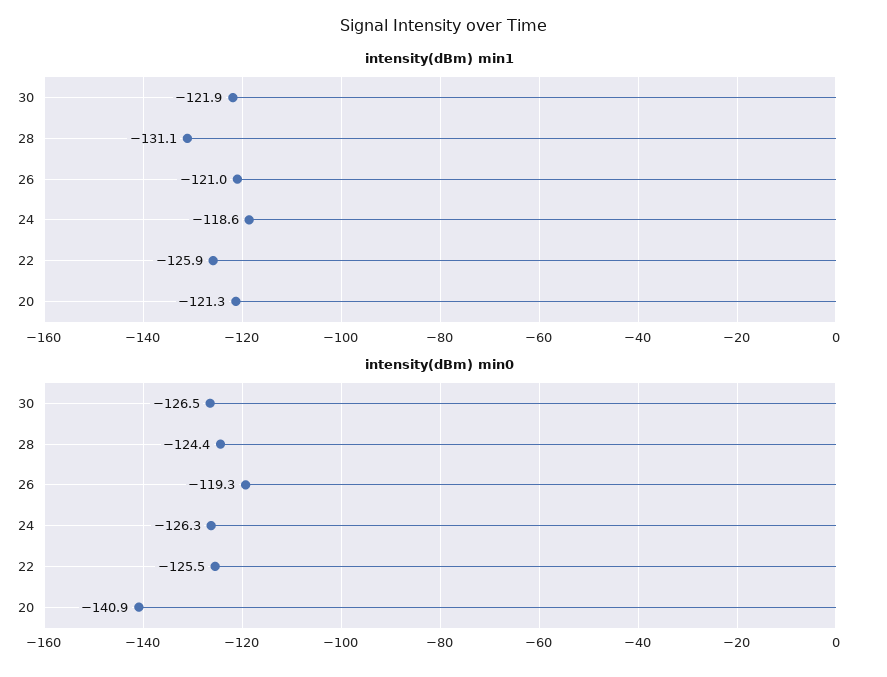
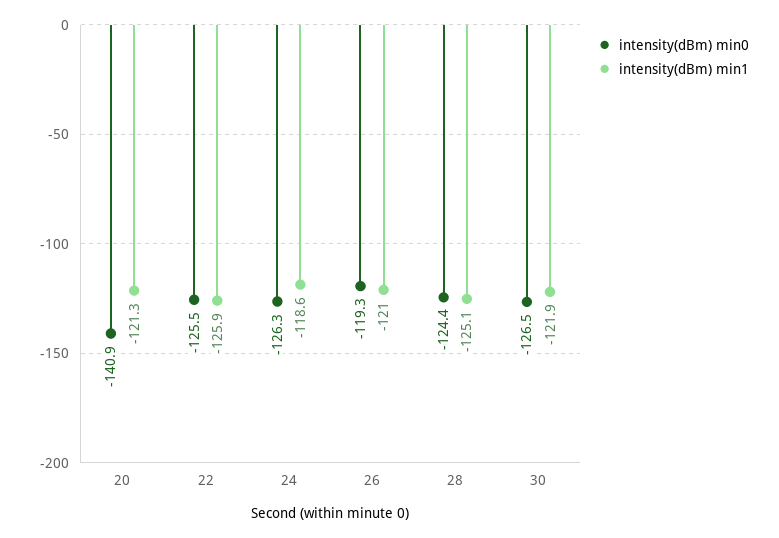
intensity(dBm) min1, 28: -131.1 -> -125.1

